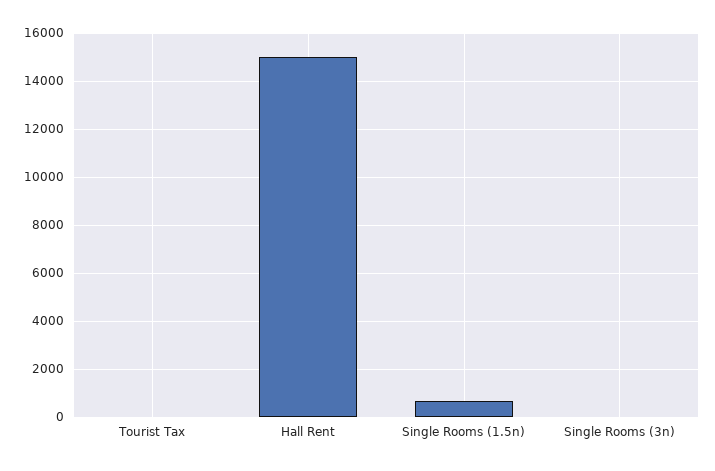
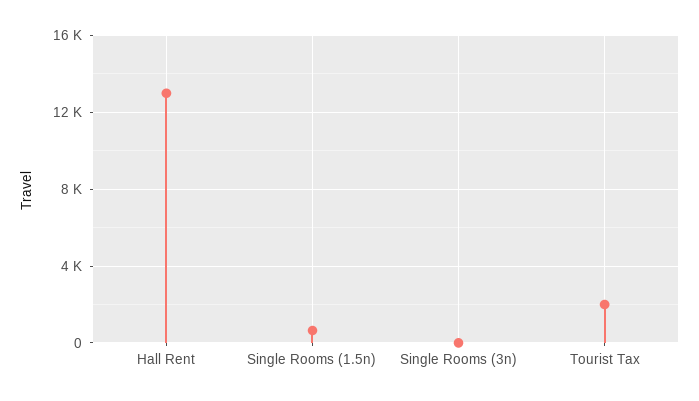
Tourist Tax: 0 -> 2000
Hall Rent: 15000 -> 13000

